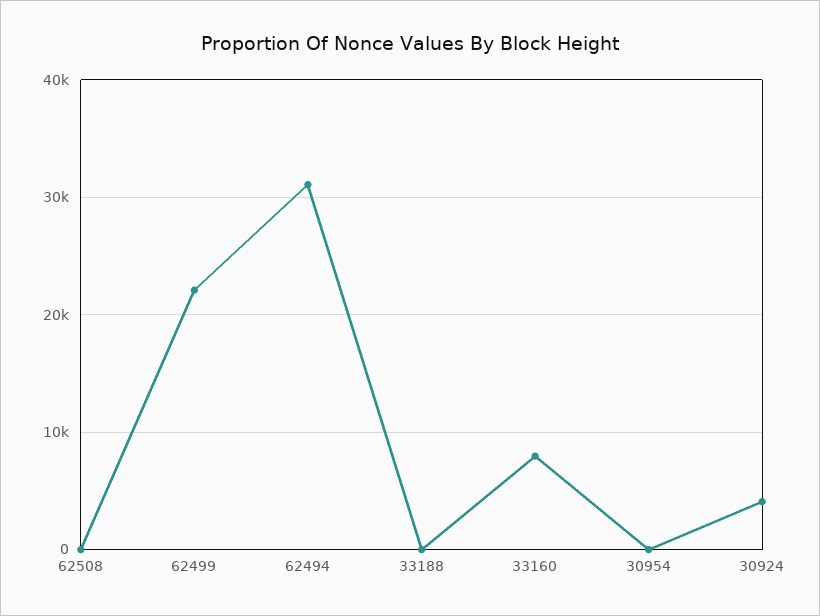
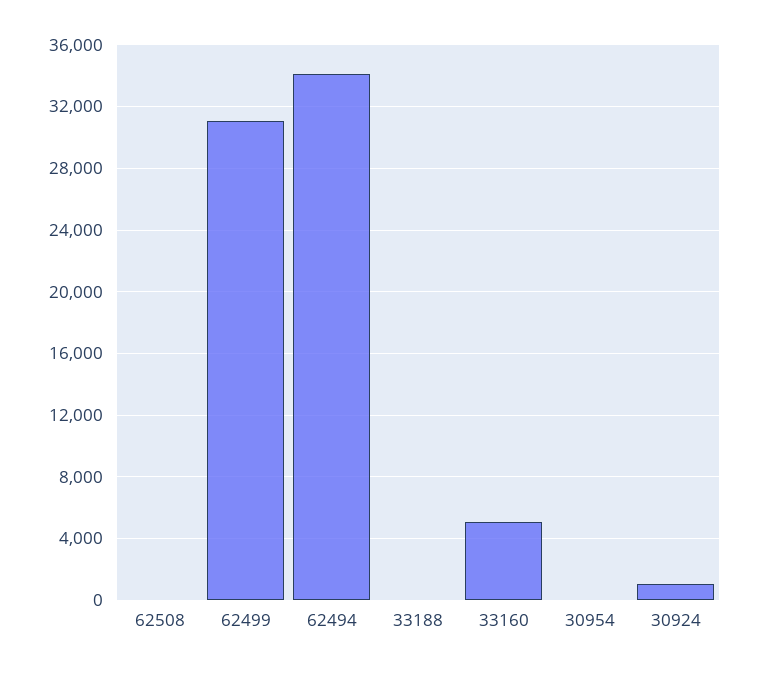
62499: 22000 -> 31000
62494: 31000 -> 34000
33160: 8000 -> 5000
30924: 4000 -> 1000

